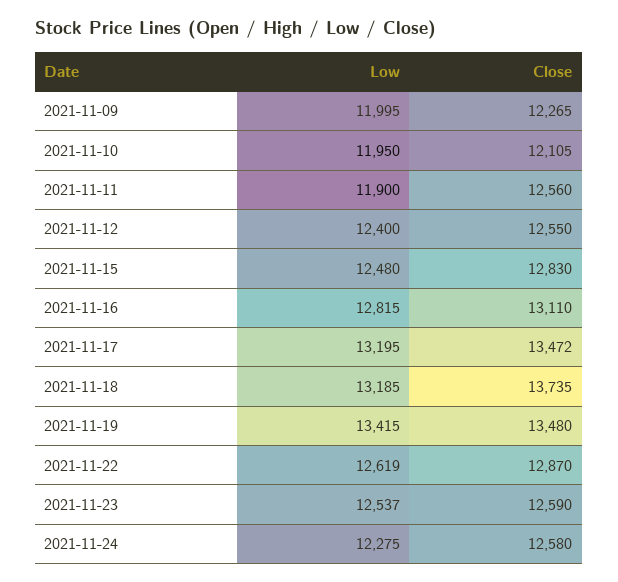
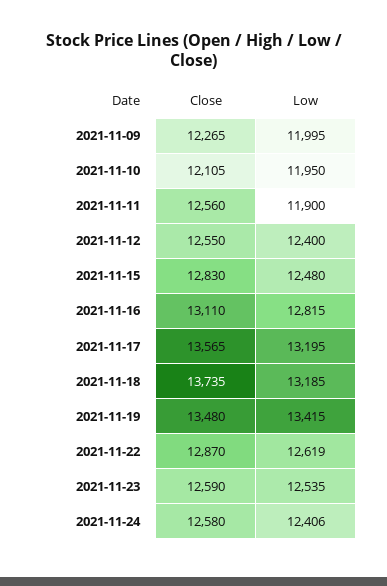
Close, 2021-11-17: 13472 -> 13565
Low, 2021-11-23: 12537 -> 12535
Low, 2021-11-24: 12275 -> 12406

